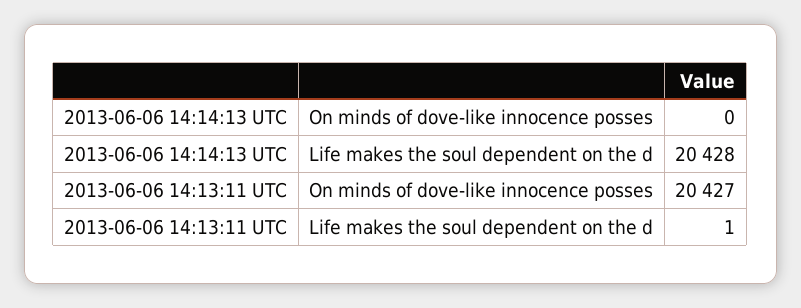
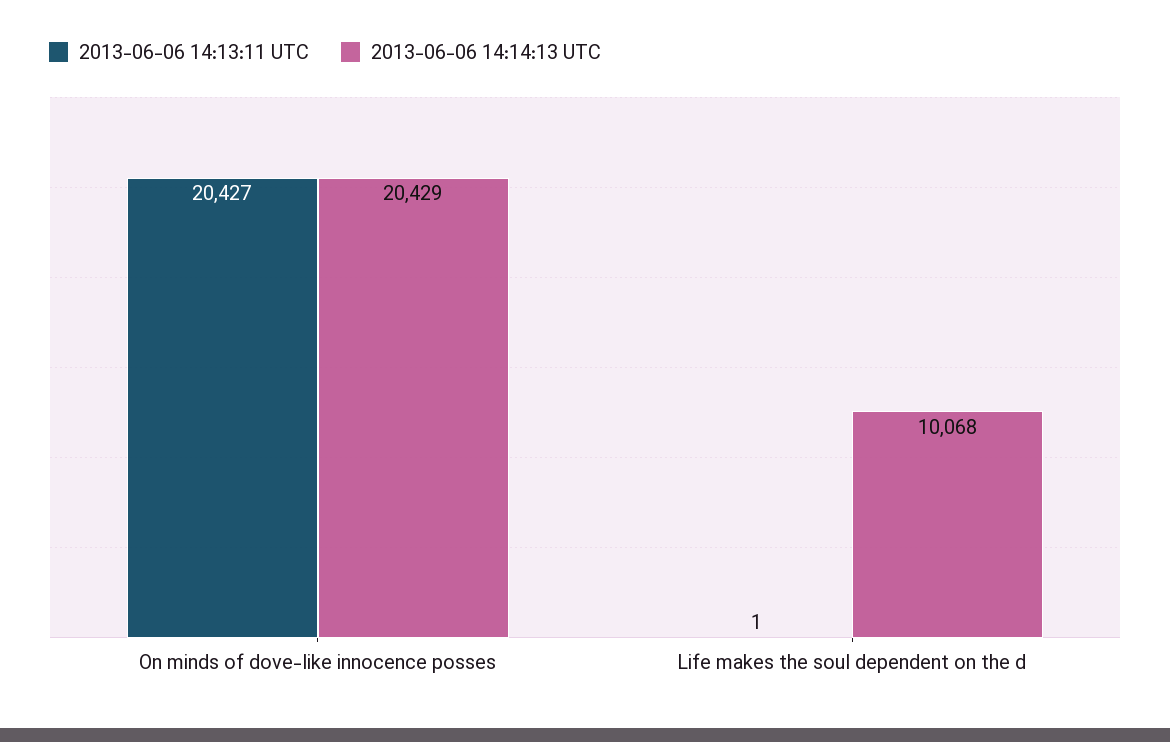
2013-06-06 14:14:13 UTC, On minds of dove-like innocence posses: 0 -> 20429
2013-06-06 14:14:13 UTC, Life makes the soul dependent on the d: 20428 -> 10068

